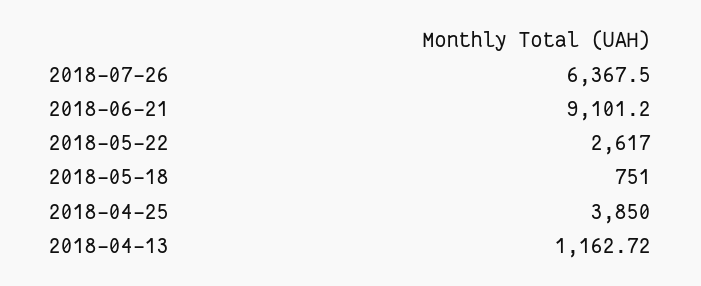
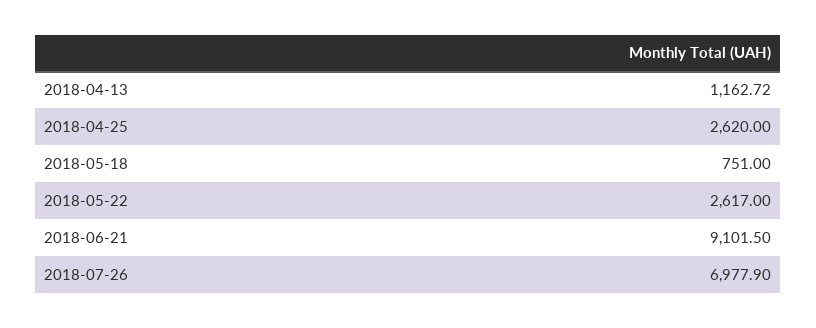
2018-07-26: 6367.5 -> 6977.9
2018-06-21: 9101.2 -> 9101.5
2018-04-25: 3850 -> 2620

